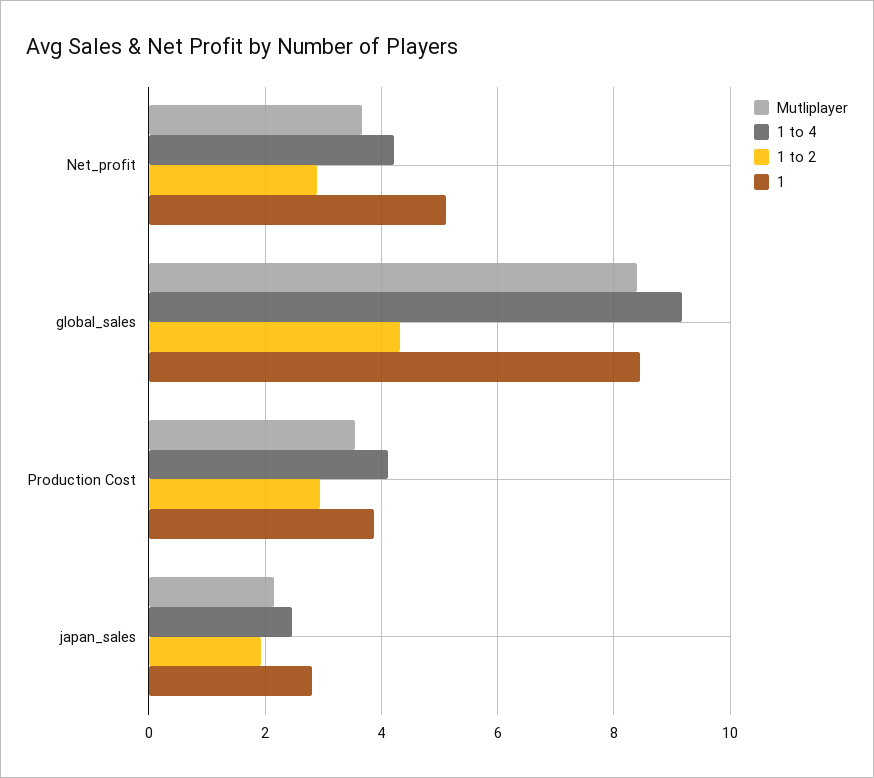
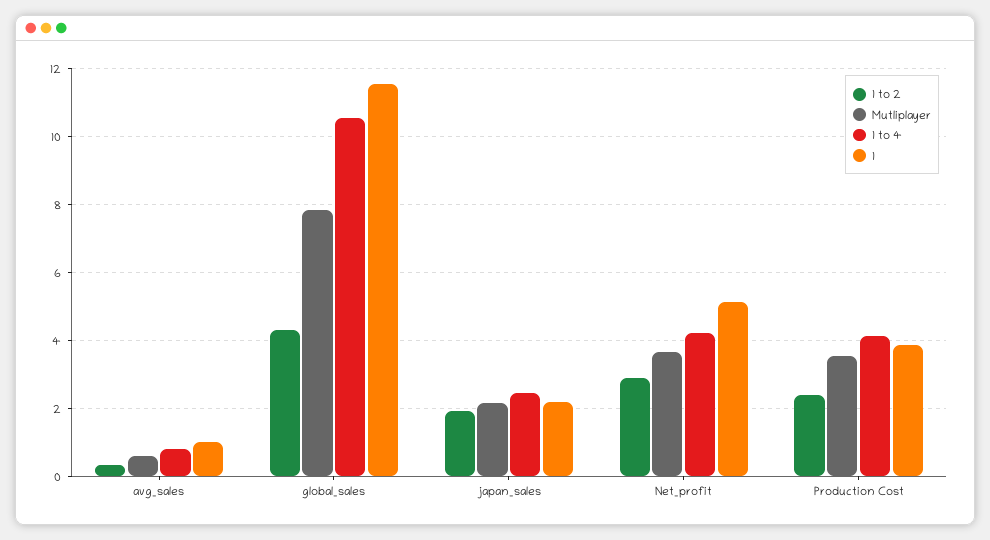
Mutliplayer, global_sales: 8.4 -> 7.8
1 to 4, global_sales: 9.2 -> 10.6
1, global_sales: 8.4 -> 11.6
1 to 2, Production Cost: 3 -> 2.4
1, japan_sales: 2.8 -> 2.2
1 to 2, avg_sales: none -> 0.4
Mutliplayer, avg_sales: none -> 0.6
1 to 4, avg_sales: none -> 0.8
1, avg_sales: none -> 1

